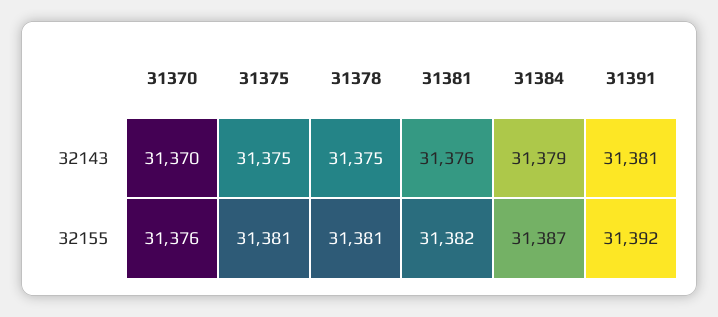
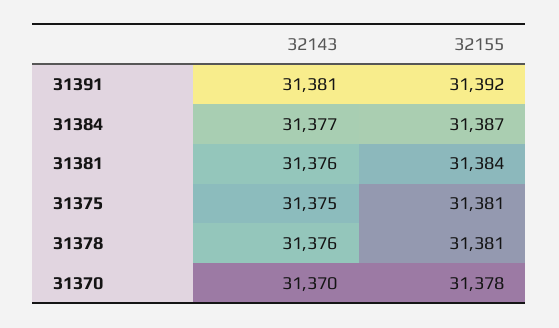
31378, 32143: 31375 -> 31376
31384, 32143: 31379 -> 31377
31370, 32155: 31376 -> 31378
31381, 32155: 31382 -> 31384

